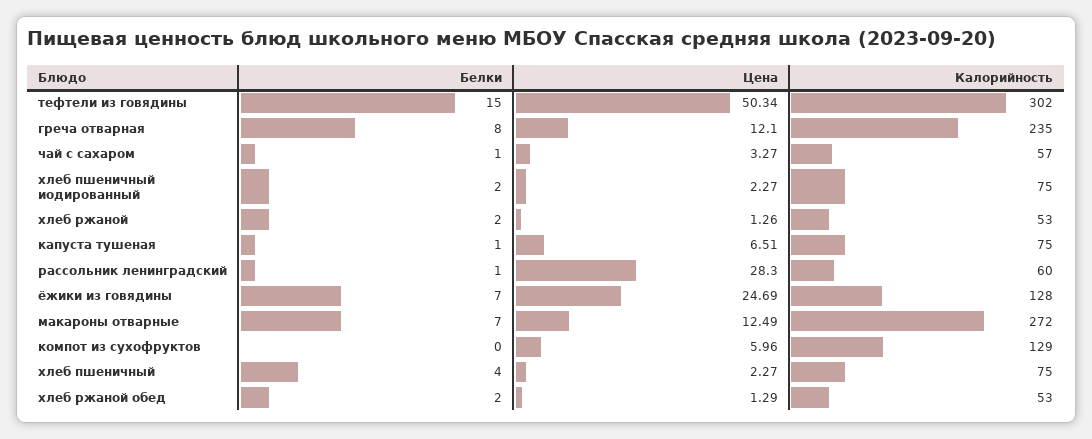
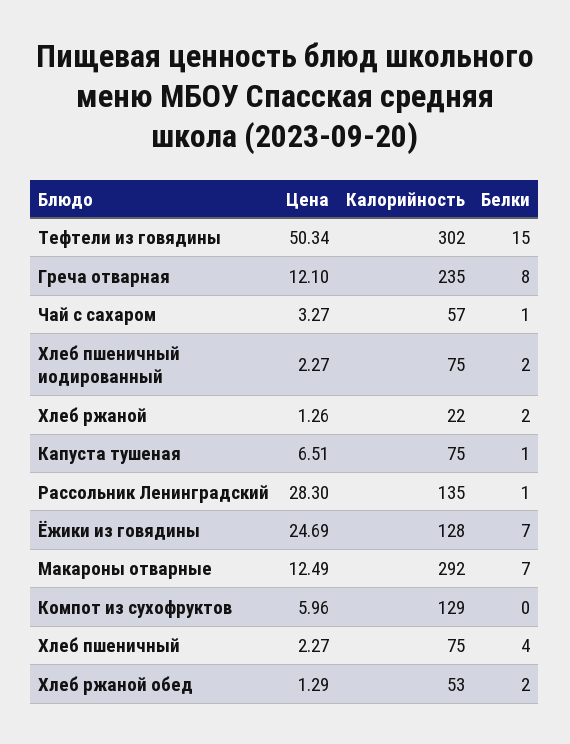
Калорийность, хлеб ржаной: 53 -> 22
Калорийность, рассольник ленинградский: 60 -> 135
Калорийность, макароны отварные: 272 -> 292

